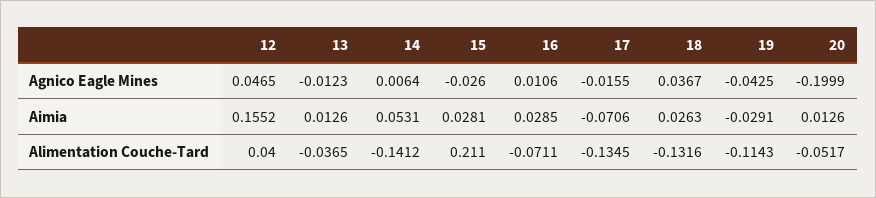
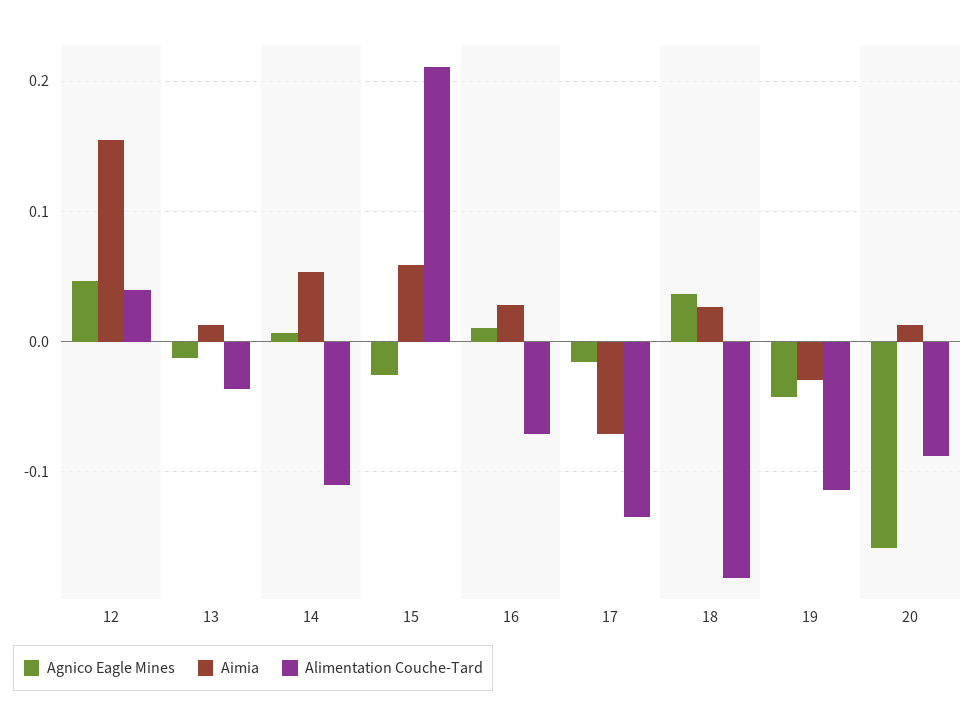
Agnico Eagle Mines, 20: -0.1999 -> -0.16
Aimia, 15: 0.0281 -> 0.06
Alimentation Couche-Tard, 14: -0.1412 -> -0.11
Alimentation Couche-Tard, 18: -0.1316 -> -0.18
Alimentation Couche-Tard, 20: -0.0517 -> -0.09

